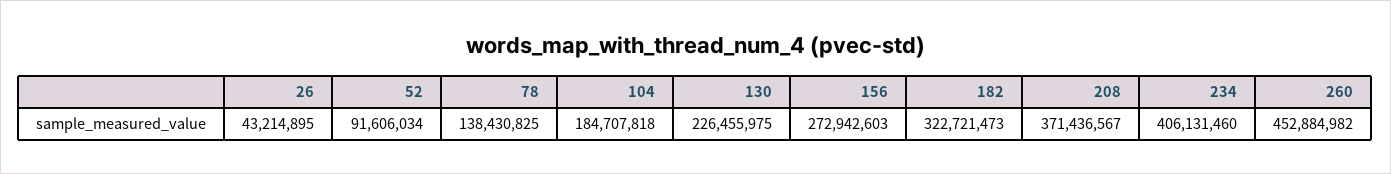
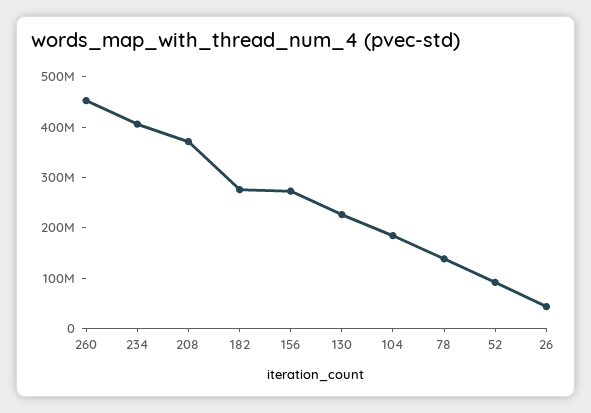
182: 322721473 -> 280000000

